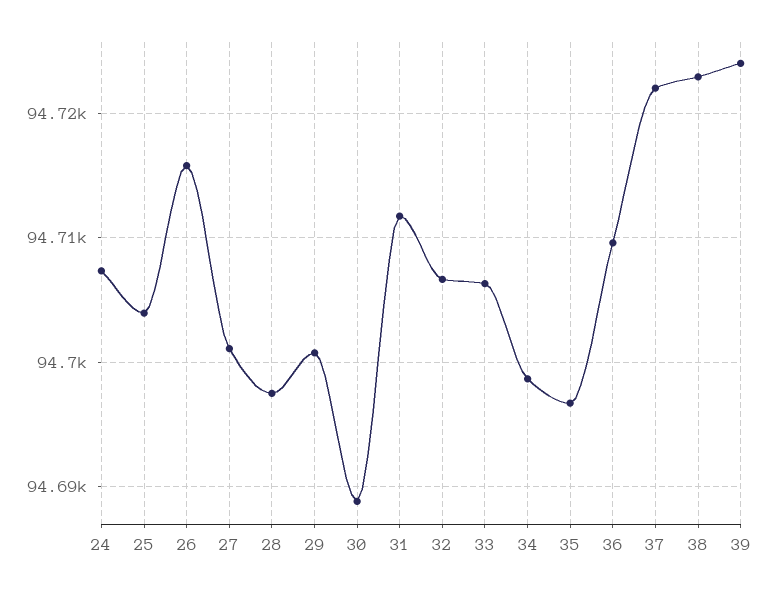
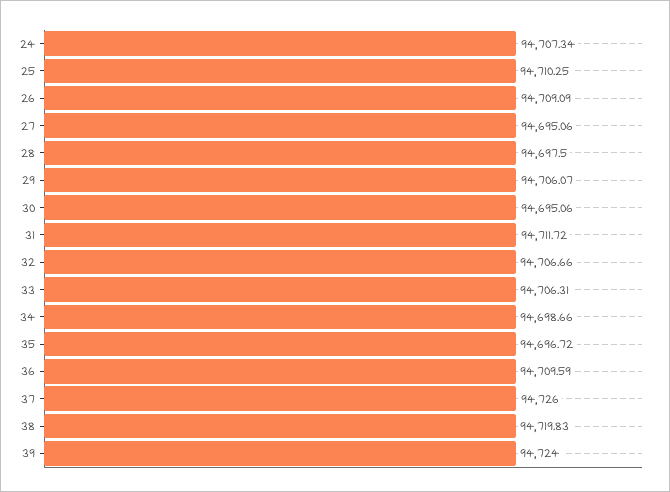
25: 94704 -> 94710.25
26: 94716 -> 94709.09
27: 94701 -> 94695.06
29: 94701 -> 94706.07
30: 94689 -> 94695.06
37: 94722 -> 94726
38: 94723 -> 94719.83

